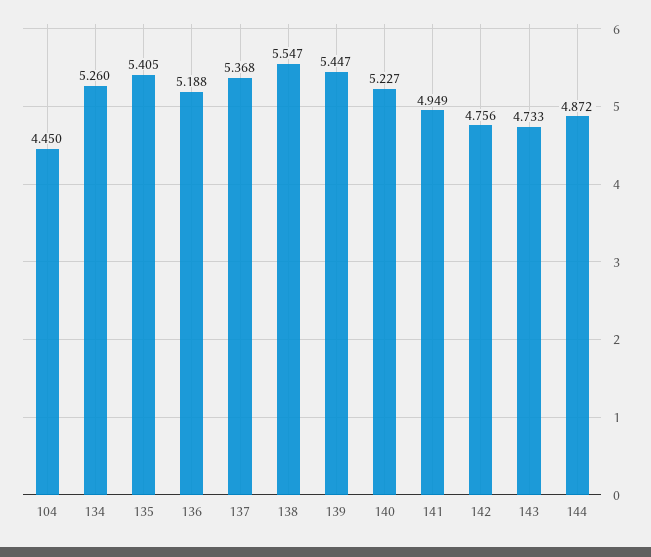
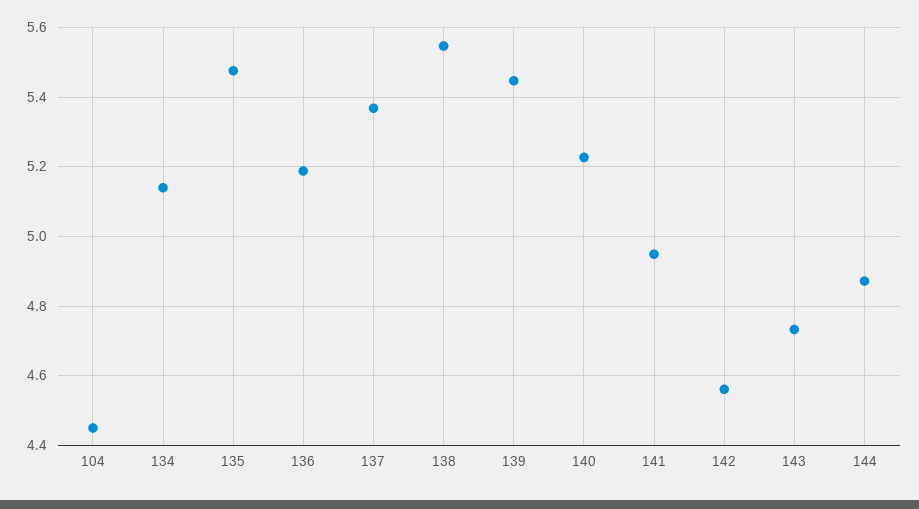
134: 5.26 -> 5.14
135: 5.405 -> 5.48
142: 4.756 -> 4.56

